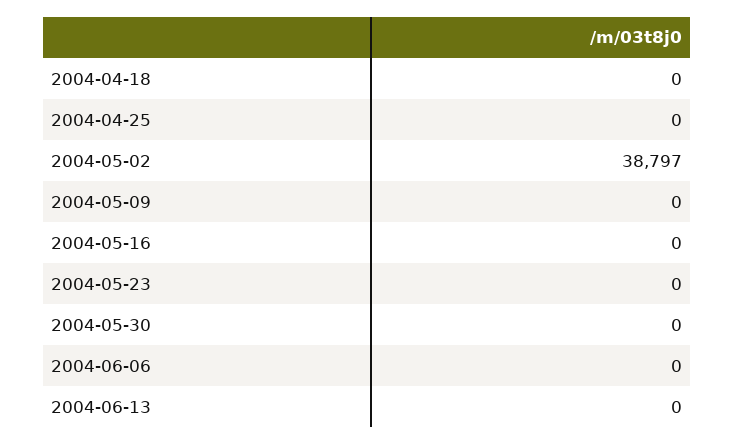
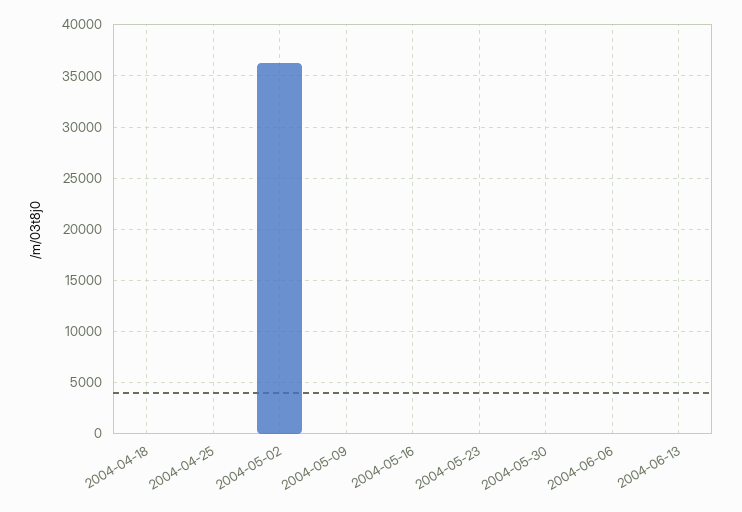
2004-05-02: 38797 -> 36000

